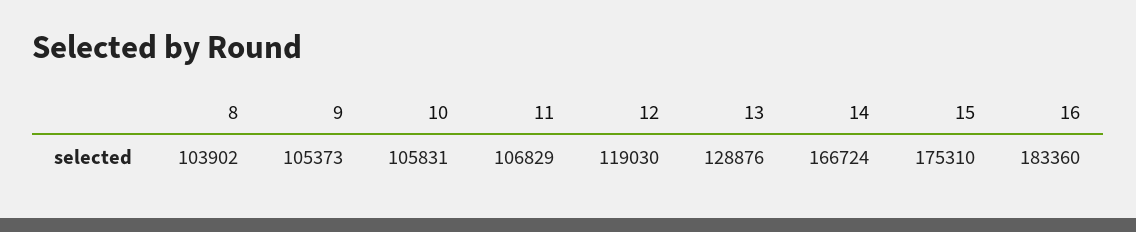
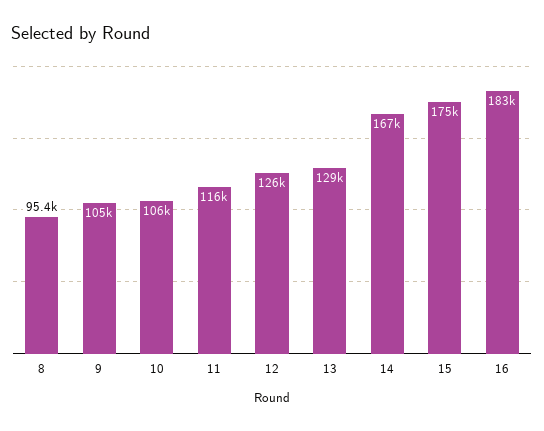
8: 103902 -> 95400
11: 106829 -> 116000
12: 119030 -> 126000

